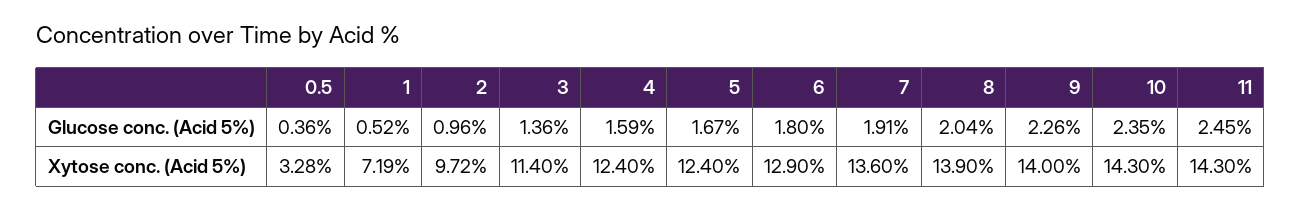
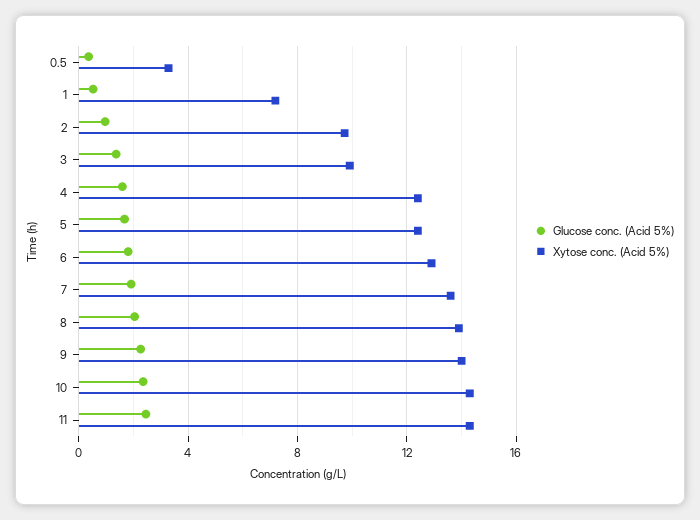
Xytose conc. (Acid 5%), 3: 11.4 -> 10

